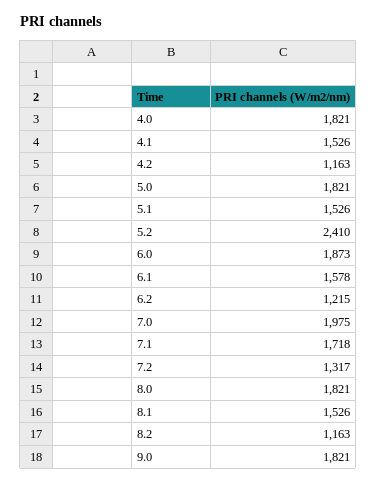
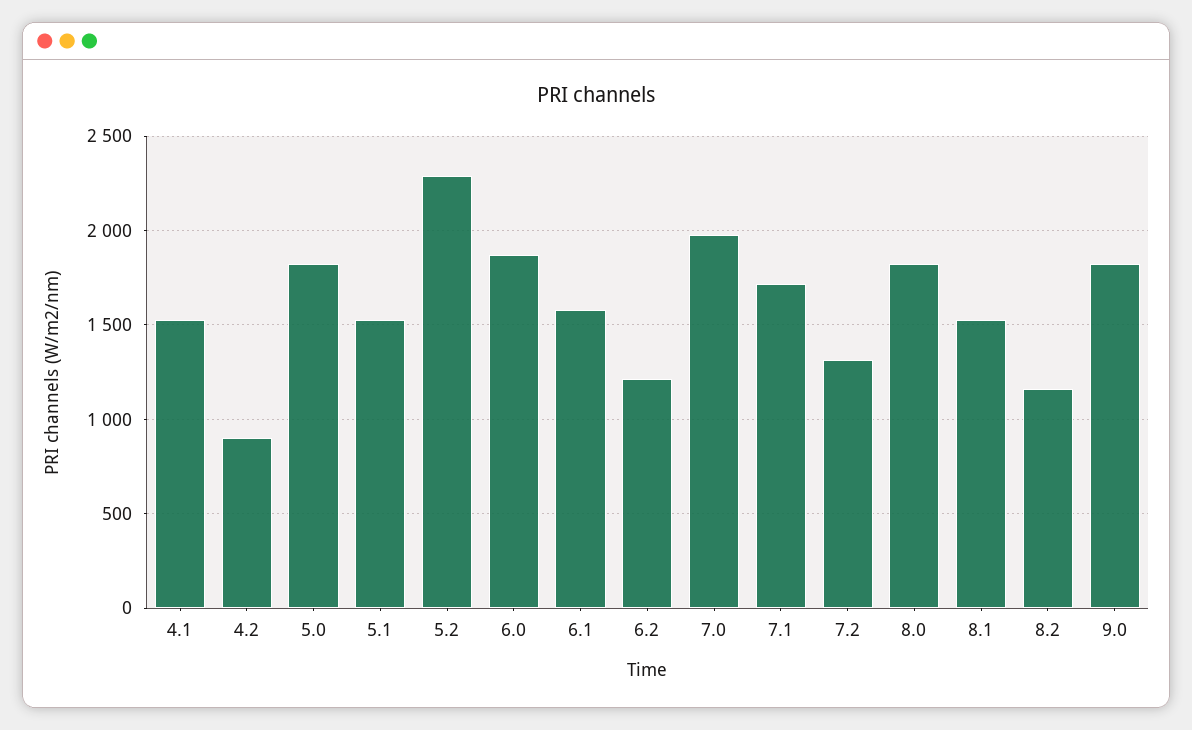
4.0: 1821 -> none
4.2: 1163 -> 900
5.2: 2410 -> 2300

